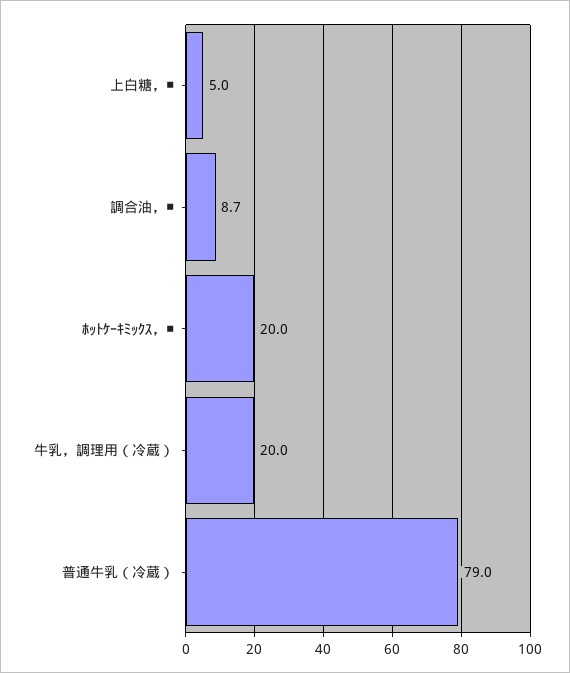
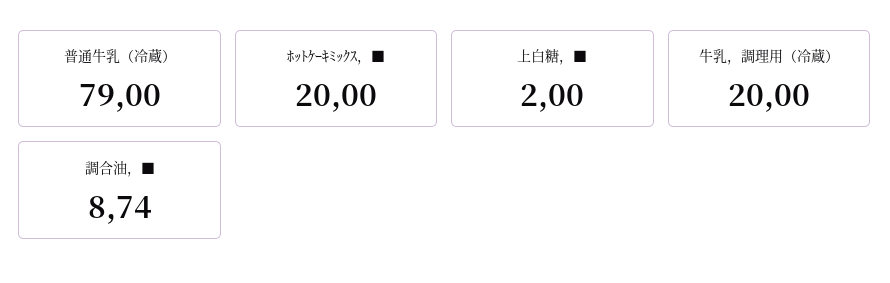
上白糖，■: 5 -> 2

